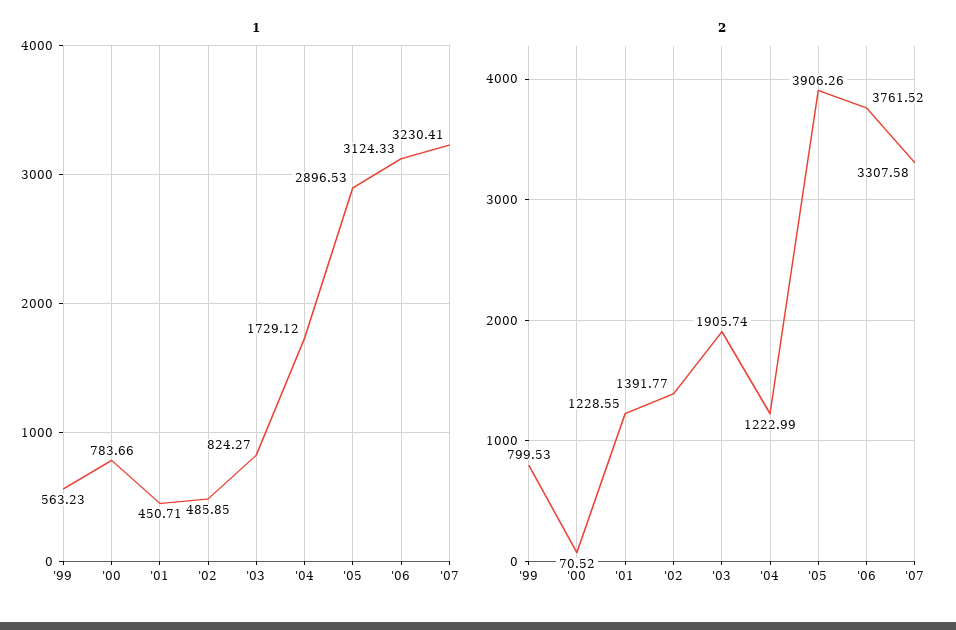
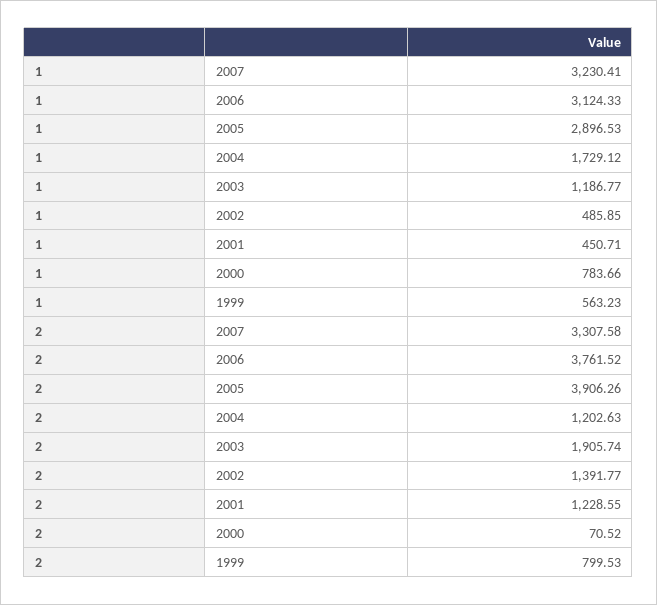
1, '03: 824.27 -> 1186.77
2, '04: 1222.99 -> 1202.63

